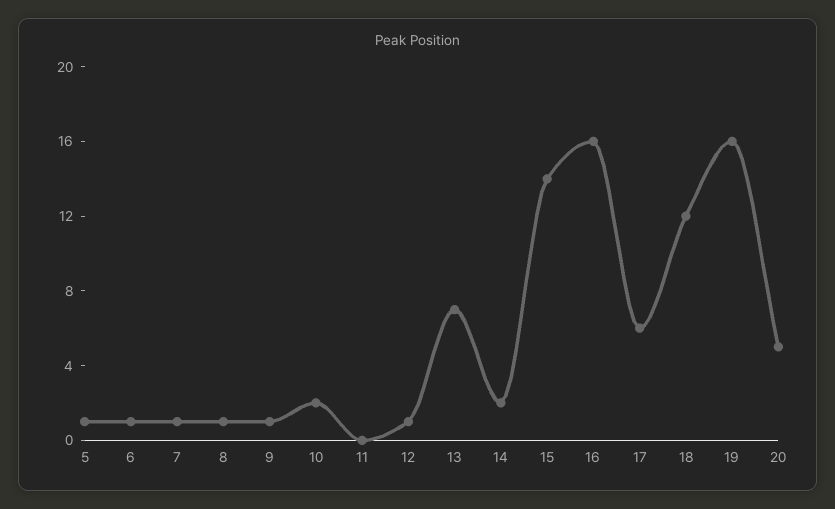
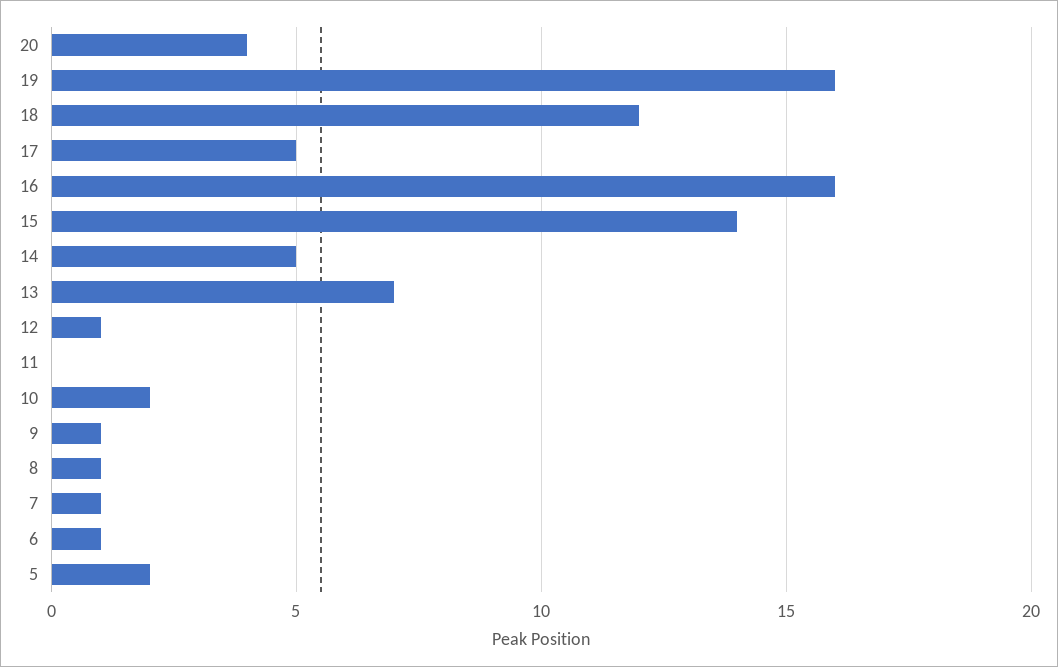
5: 1 -> 2
14: 2 -> 5
17: 6 -> 5
20: 5 -> 4

